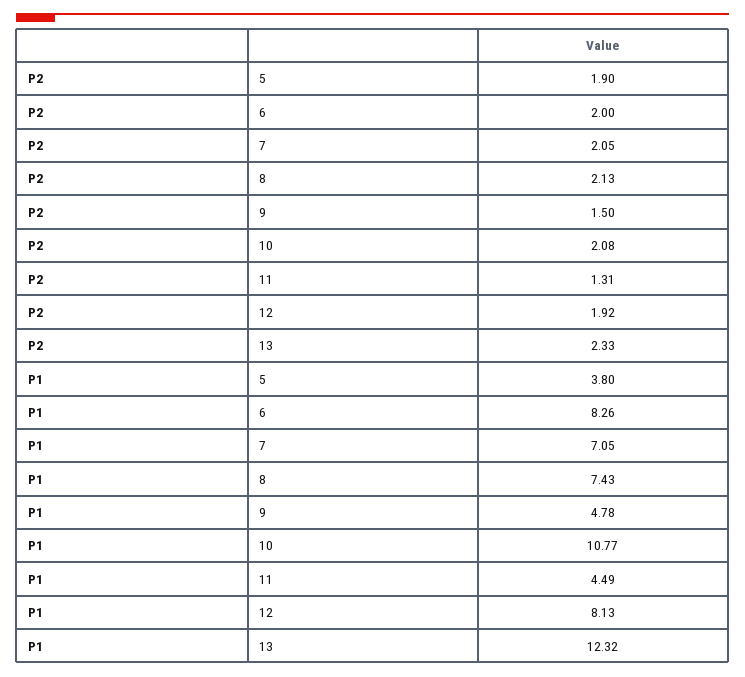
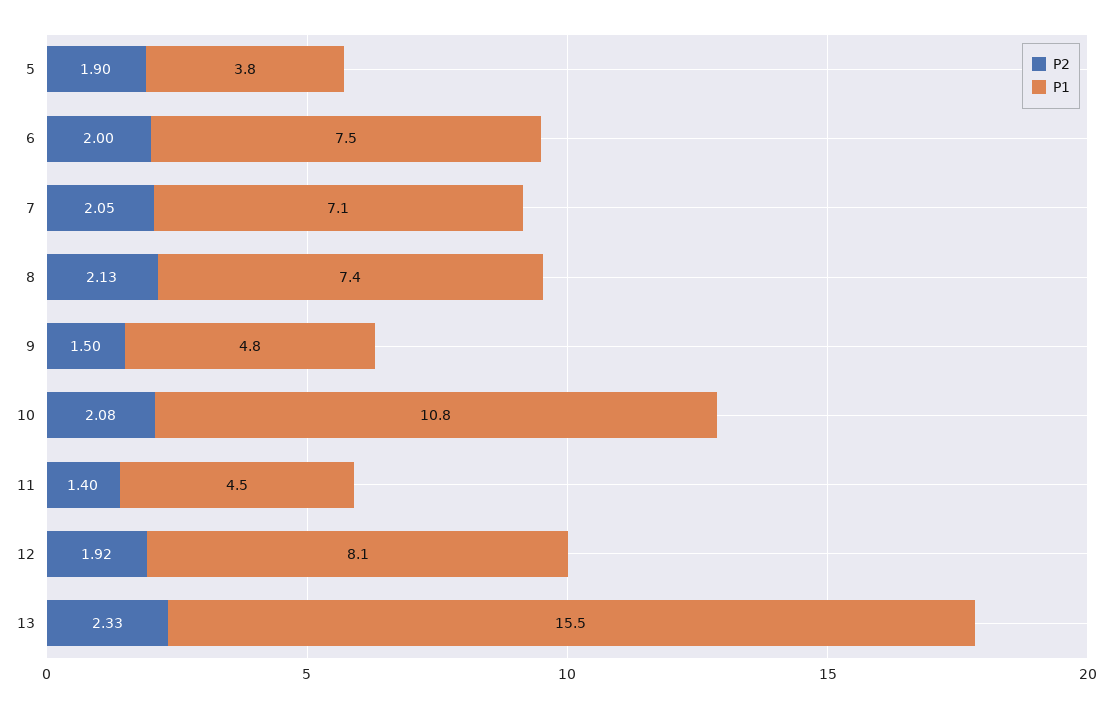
P2, 11: 1.31 -> 1.4
P1, 6: 8.26 -> 7.5
P1, 13: 12.32 -> 15.5

